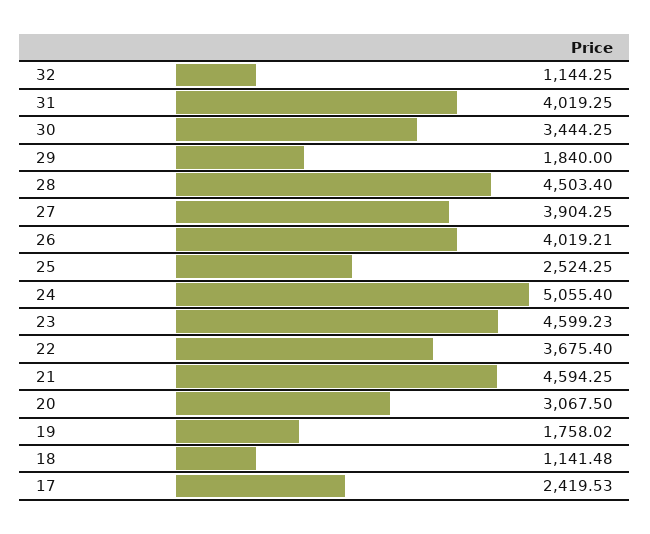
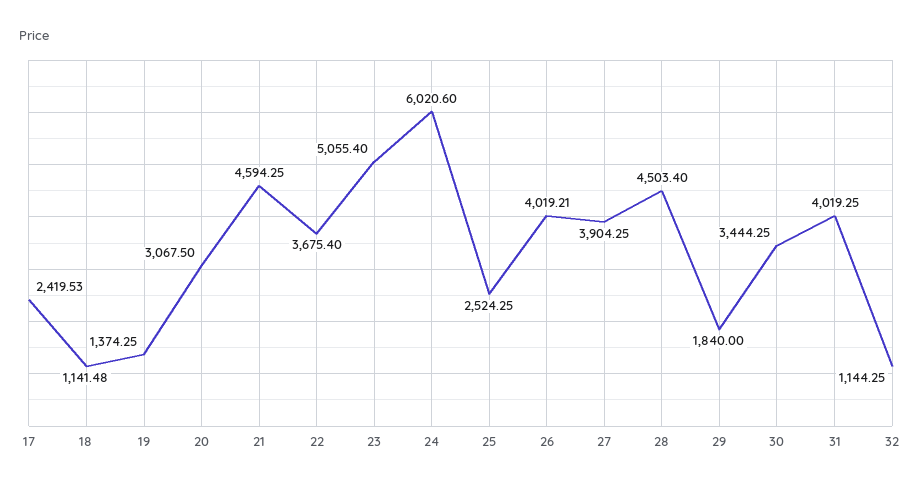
24: 5055.4 -> 6020.6
23: 4599.23 -> 5055.4
19: 1758.02 -> 1374.25

